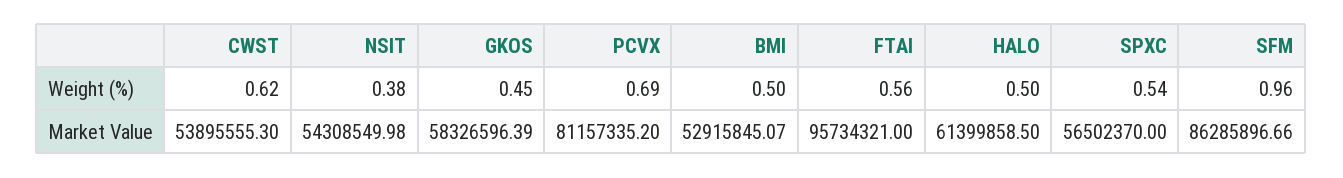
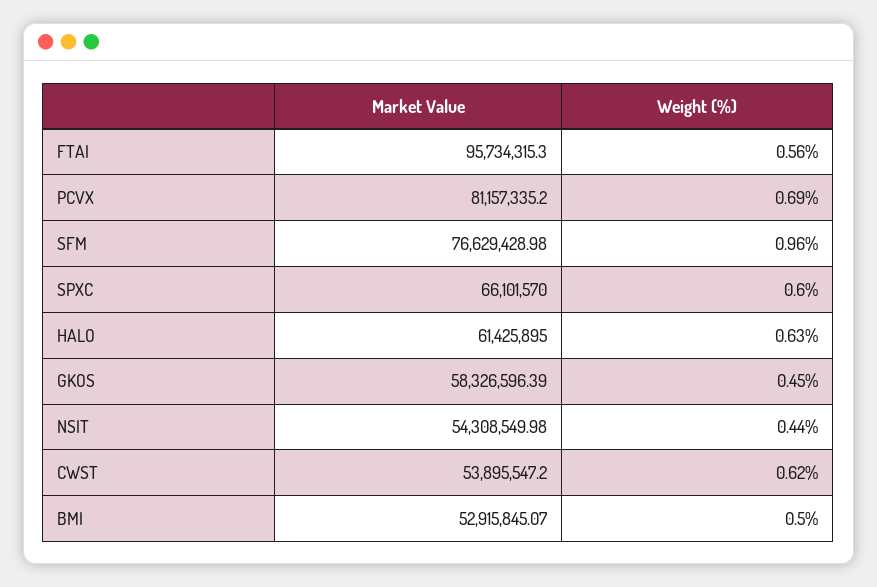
NSIT, Weight (%): 0.38 -> 0.44
HALO, Weight (%): 0.5 -> 0.63
SPXC, Weight (%): 0.54 -> 0.6
CWST, Market Value: 53895555.3 -> 53895547.2
FTAI, Market Value: 95734321 -> 95734315.3
HALO, Market Value: 61399858.5 -> 61425895
SPXC, Market Value: 56502370 -> 66101570
SFM, Market Value: 86285896.66 -> 76629428.98

